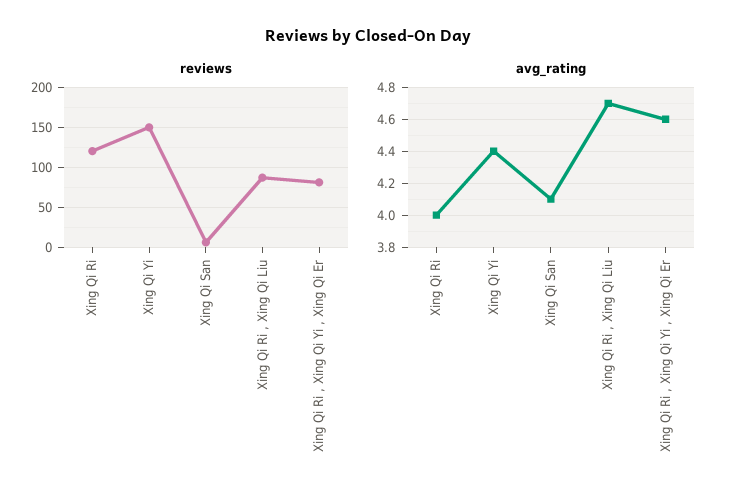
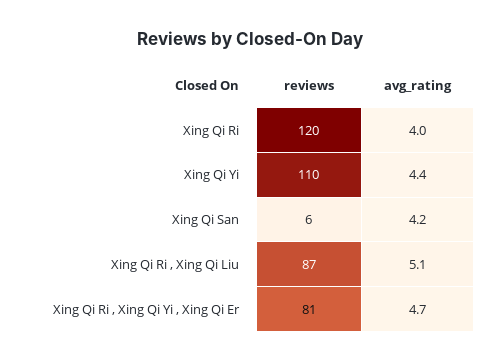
reviews, Xing Qi Yi: 150 -> 110
avg_rating, Xing Qi San: 4.1 -> 4.2
avg_rating, Xing Qi Ri , Xing Qi Liu: 4.7 -> 5.1
avg_rating, Xing Qi Ri , Xing Qi Yi , Xing Qi Er: 4.6 -> 4.7

